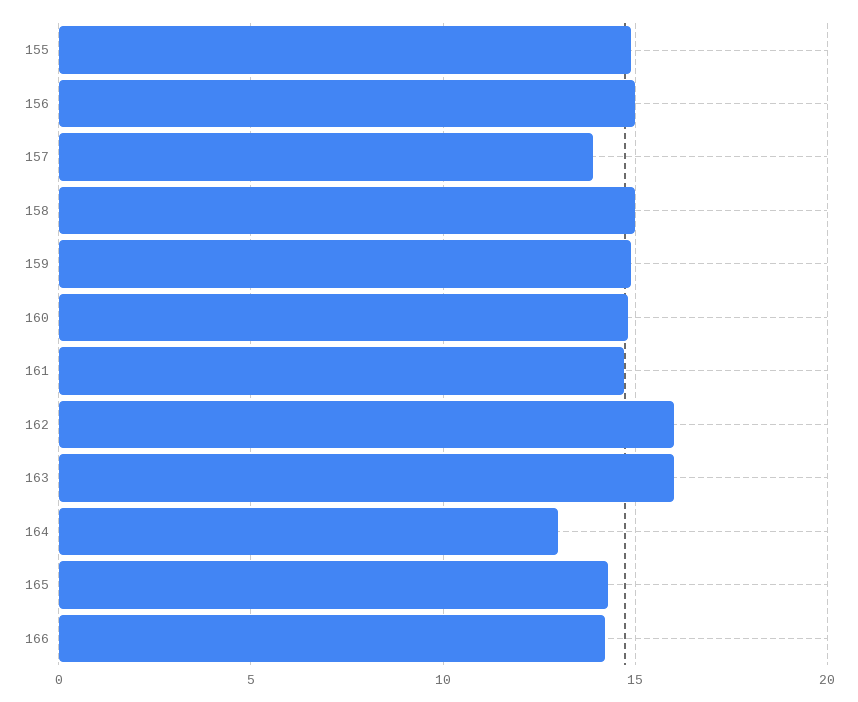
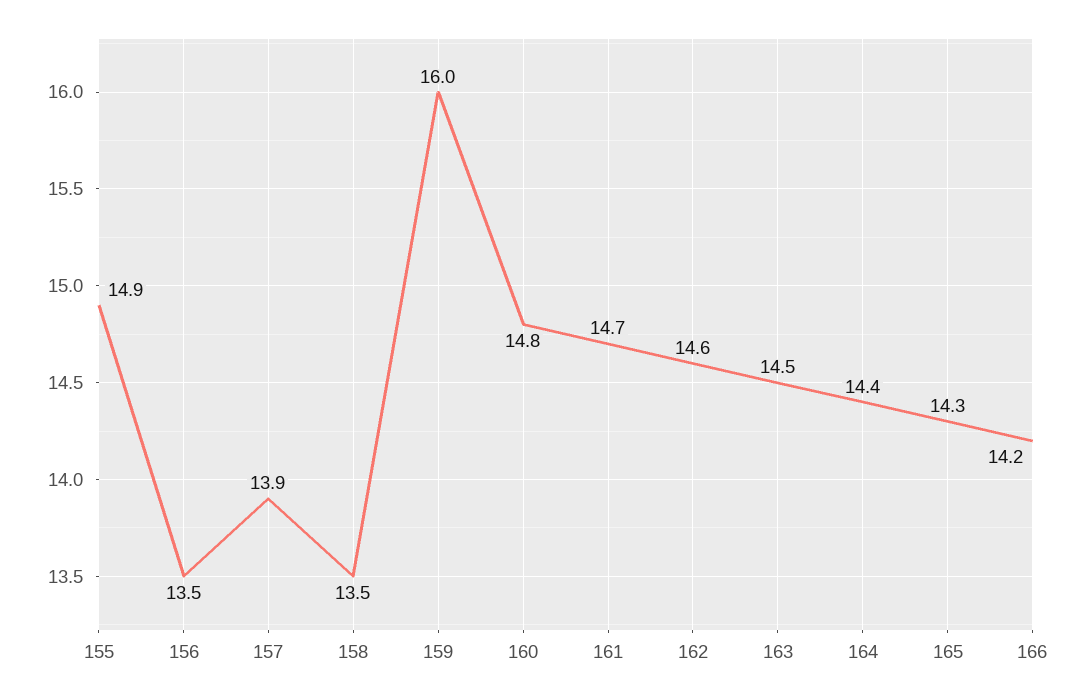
156: 15 -> 13.5
158: 15 -> 13.5
159: 15 -> 16
162: 16 -> 14.6
163: 16 -> 14.5
164: 13 -> 14.4

